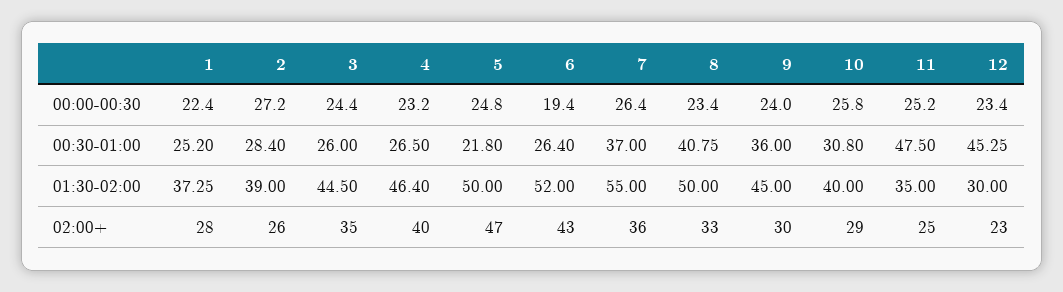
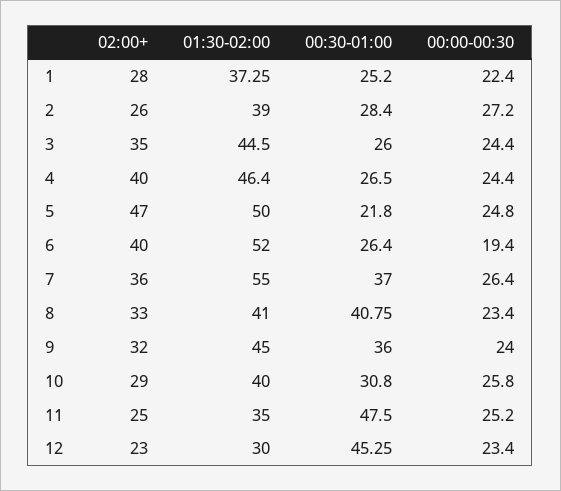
4, 00:00-00:30: 23.2 -> 24.4
8, 01:30-02:00: 50 -> 41
6, 02:00+: 43 -> 40
9, 02:00+: 30 -> 32

